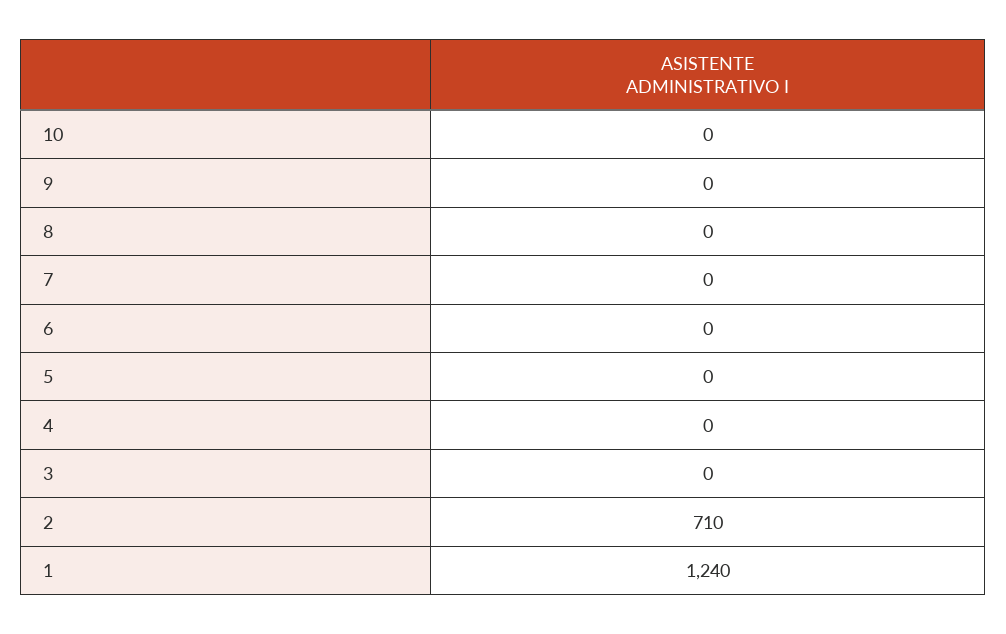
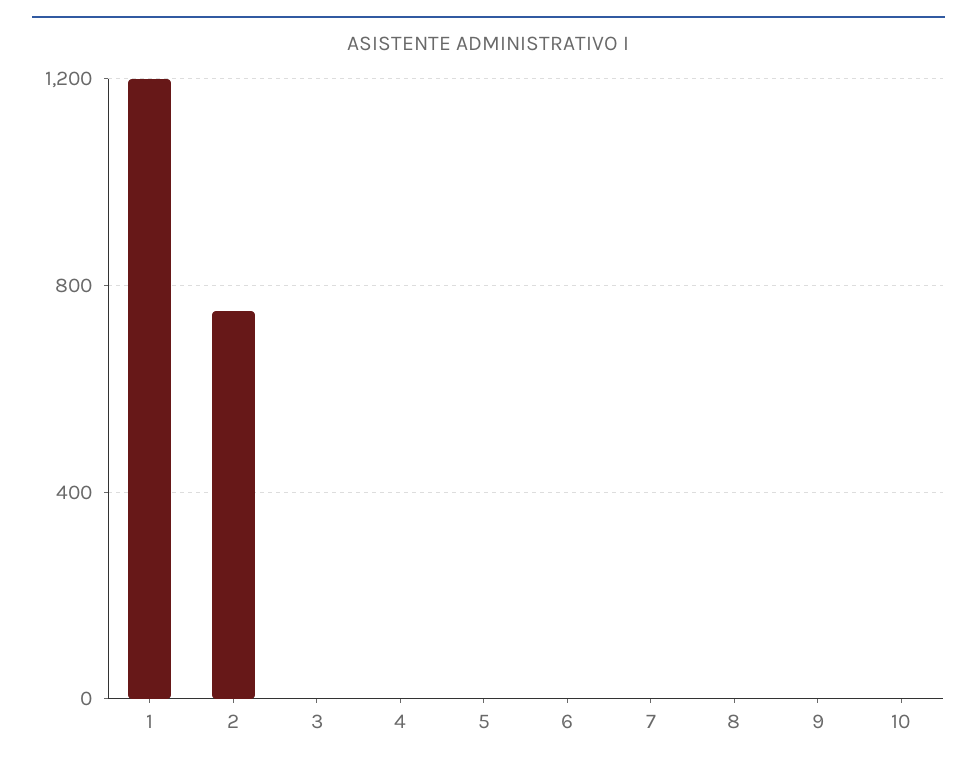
2: 710 -> 750
1: 1240 -> 1200

